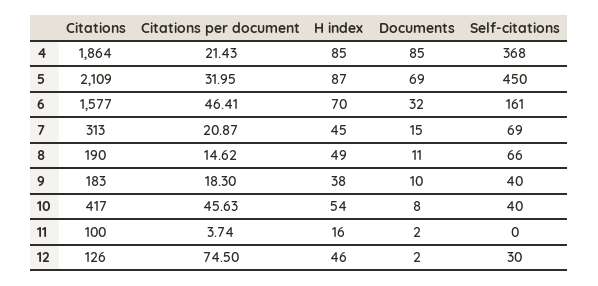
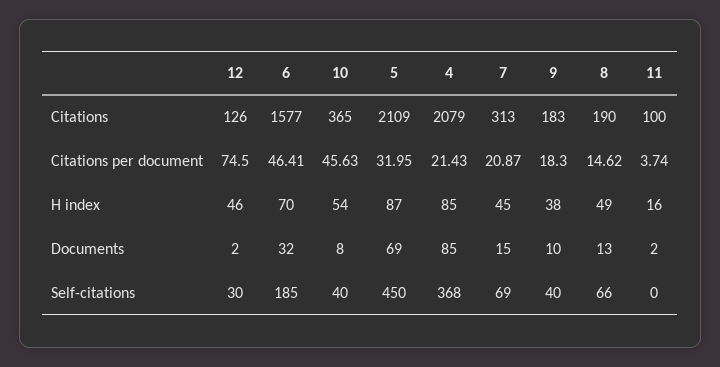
Citations, 4: 1864 -> 2079
Self-citations, 6: 161 -> 185
Documents, 8: 11 -> 13
Citations, 10: 417 -> 365

